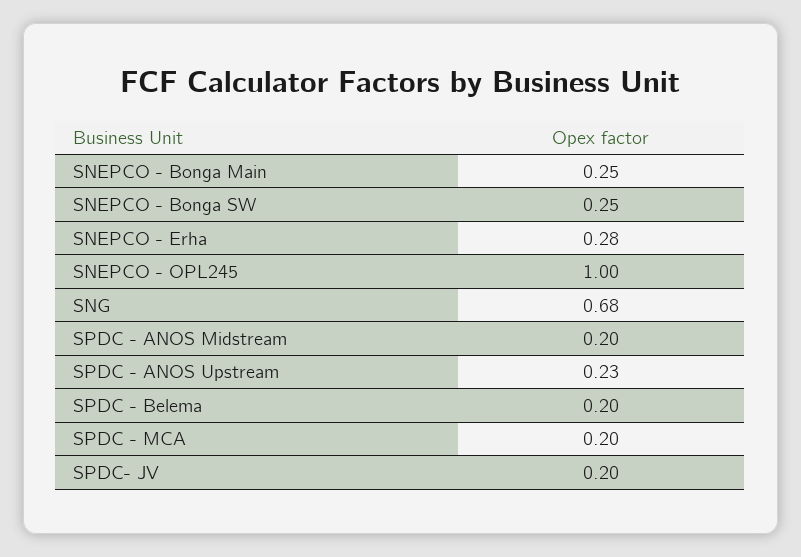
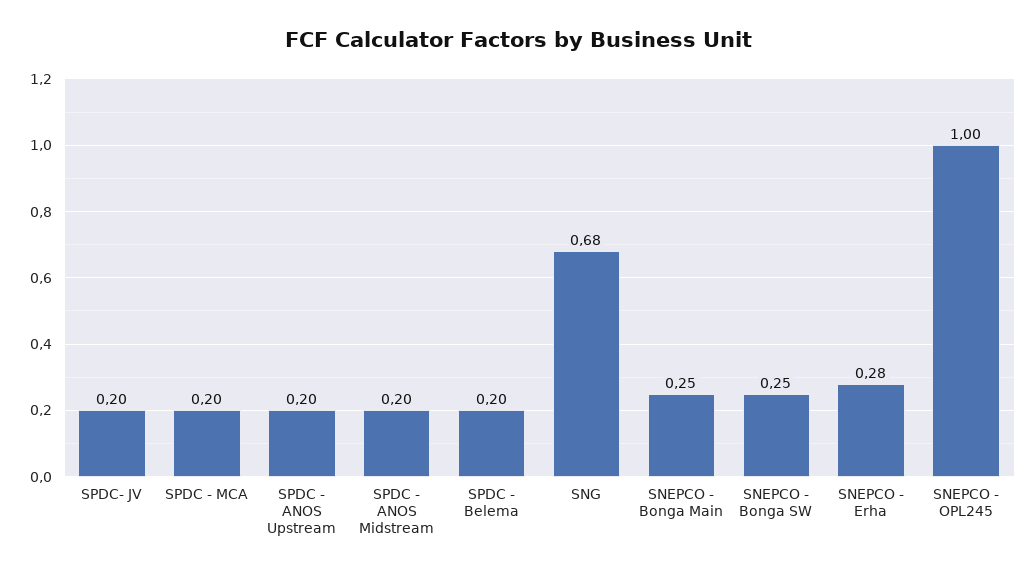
SPDC - ANOS Upstream: 0.23 -> 0.2

